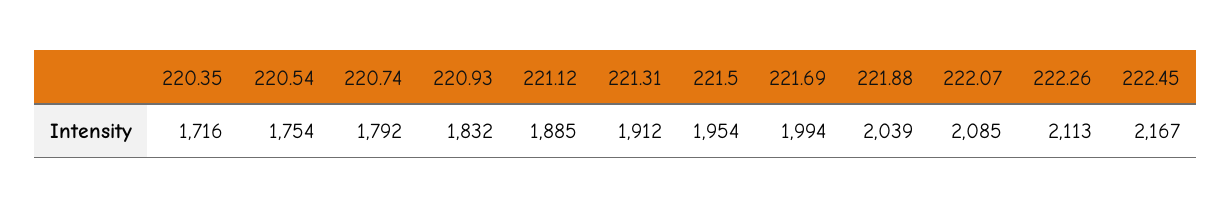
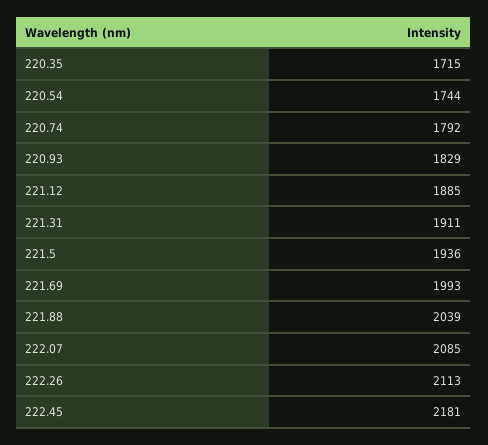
220.35: 1716 -> 1715
220.54: 1754 -> 1744
220.93: 1832 -> 1829
221.31: 1912 -> 1911
221.5: 1954 -> 1936
221.69: 1994 -> 1993
222.45: 2167 -> 2181

